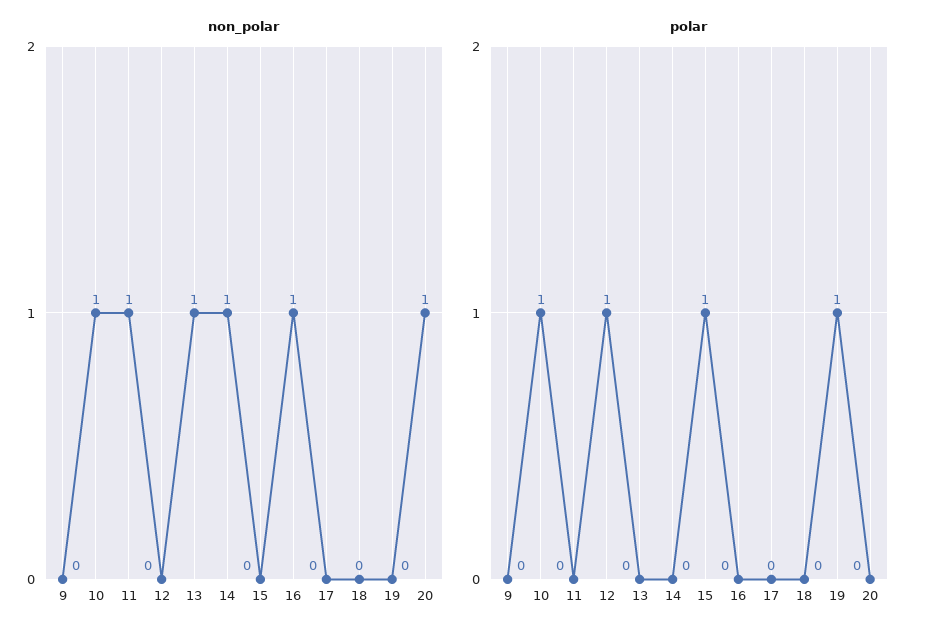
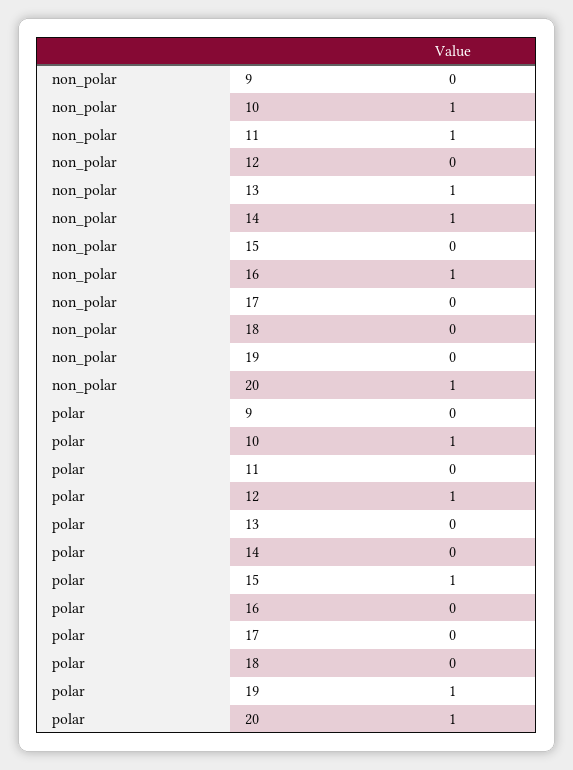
polar, 20: 0 -> 1

